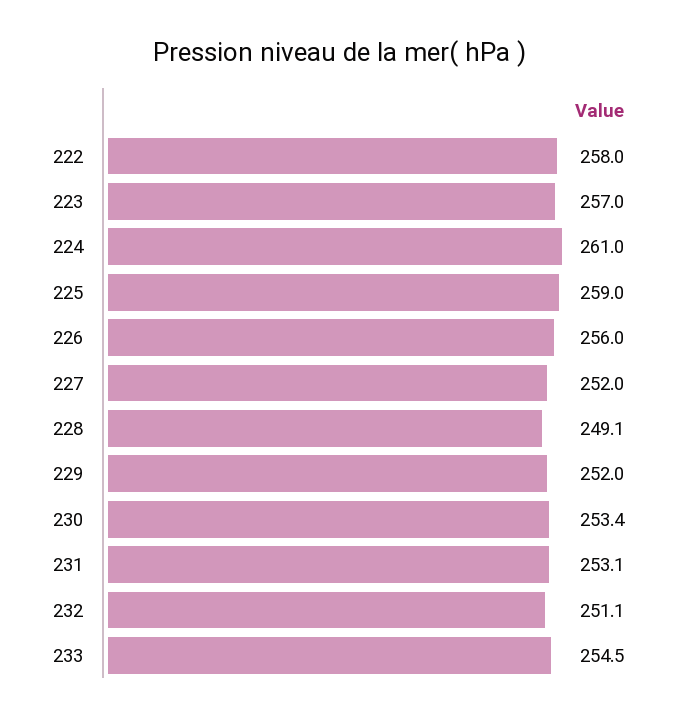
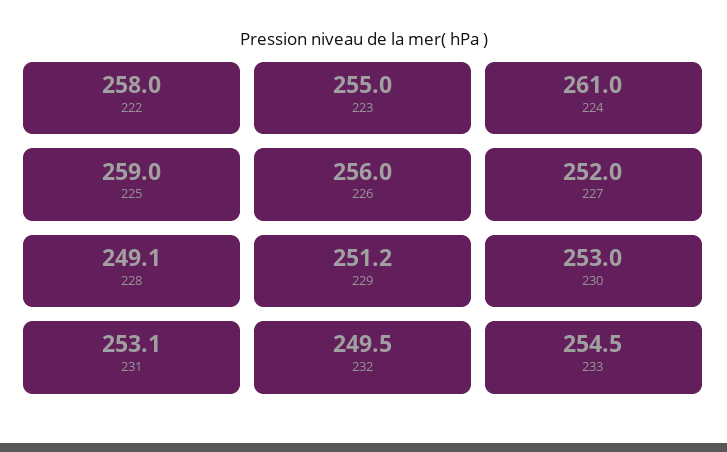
223: 257 -> 255
229: 252 -> 251.2
230: 253.4 -> 253
232: 251.1 -> 249.5

